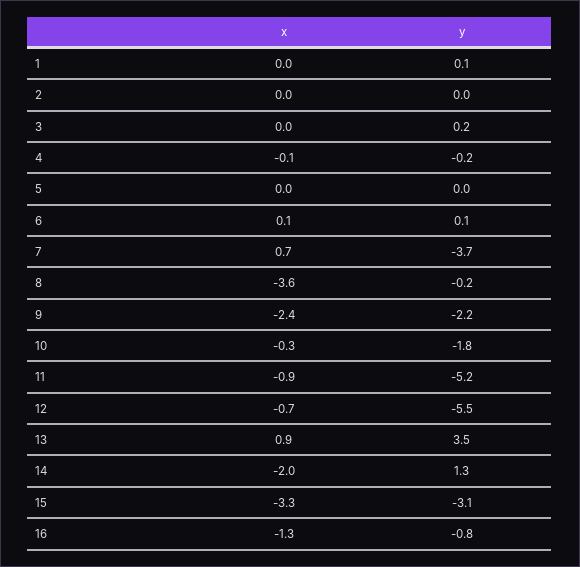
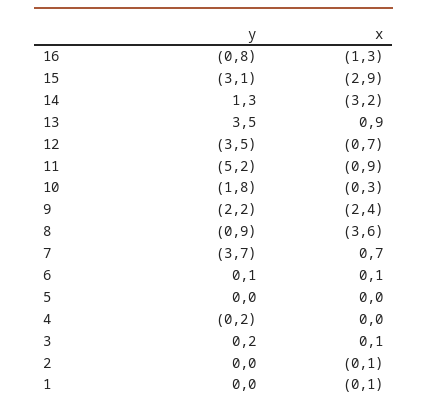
x, 1: 0 -> -0.1
y, 1: 0.1 -> 0
x, 2: 0 -> -0.1
x, 3: 0 -> 0.1
x, 4: -0.1 -> 0
y, 8: -0.2 -> -0.9
y, 12: -5.5 -> -3.5
x, 14: -2 -> -3.2
x, 15: -3.3 -> -2.9

